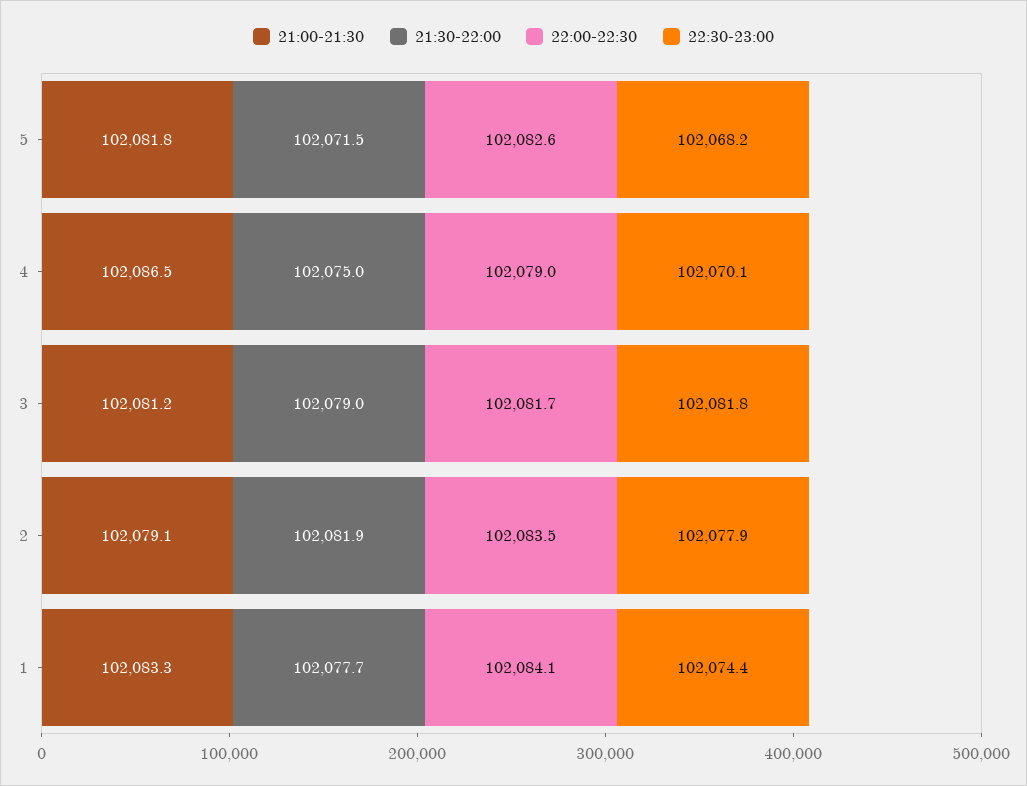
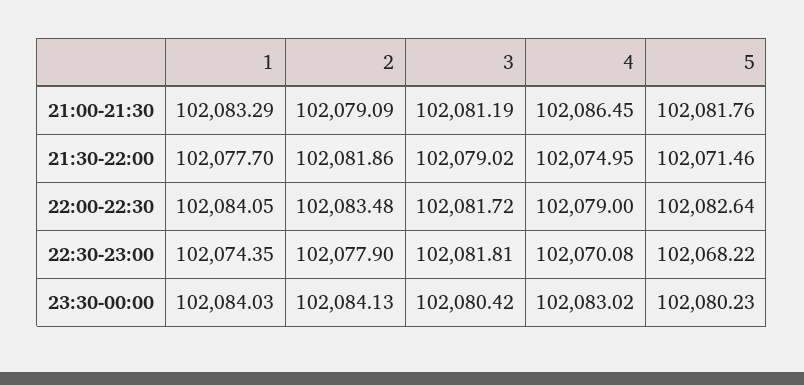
23:30-00:00, 1: none -> 102084.03
23:30-00:00, 2: none -> 102084.13
23:30-00:00, 3: none -> 102080.42
23:30-00:00, 4: none -> 102083.02
23:30-00:00, 5: none -> 102080.23

